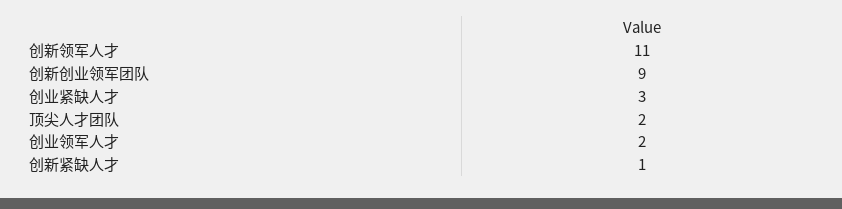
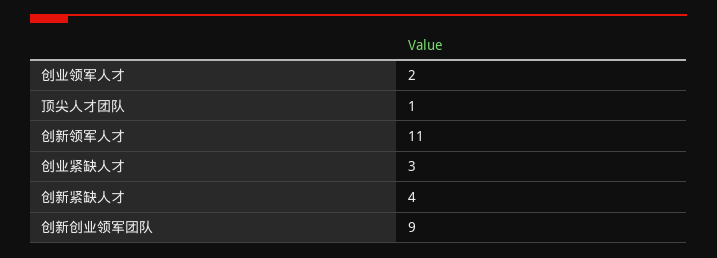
顶尖人才团队: 2 -> 1
创新紧缺人才: 1 -> 4

